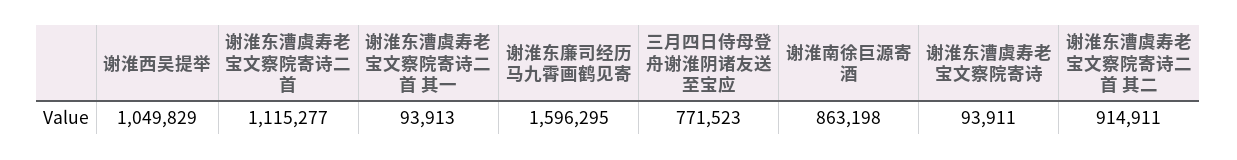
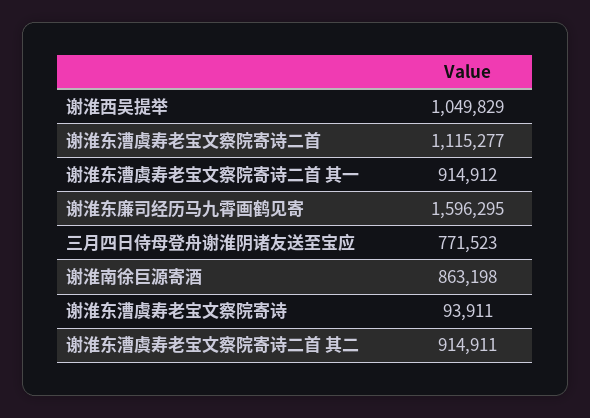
谢淮东漕虞寿老宝文察院寄诗二首 其一: 93913 -> 914912

